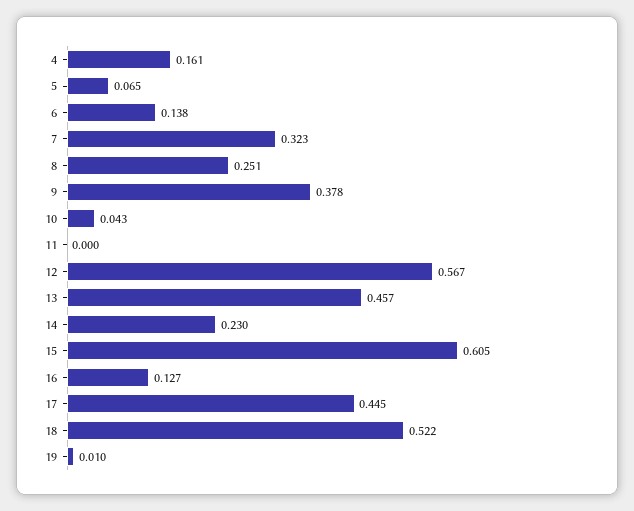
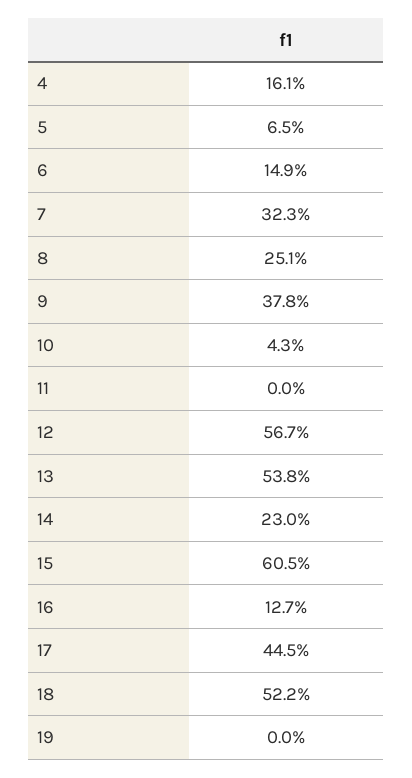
6: 0.138 -> 0.149
13: 0.457 -> 0.538
19: 0.01 -> 0

